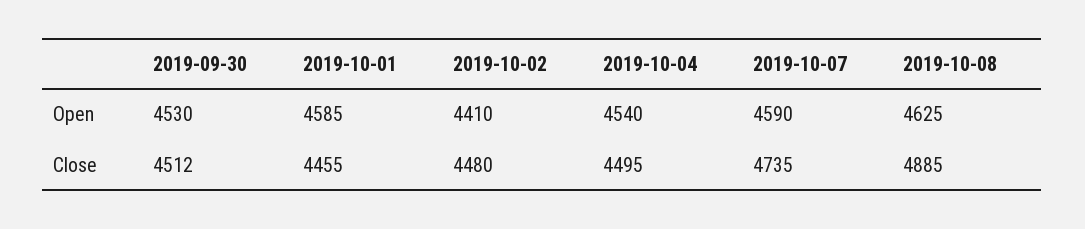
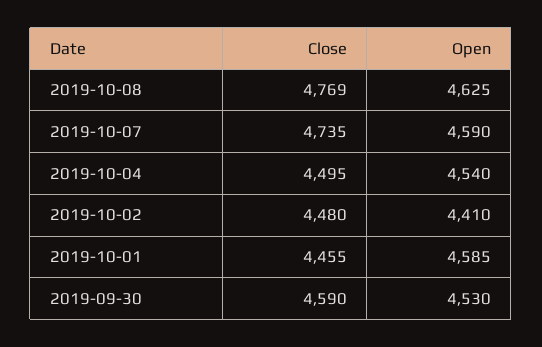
2019-09-30, Close: 4512 -> 4590
2019-10-08, Close: 4885 -> 4769

